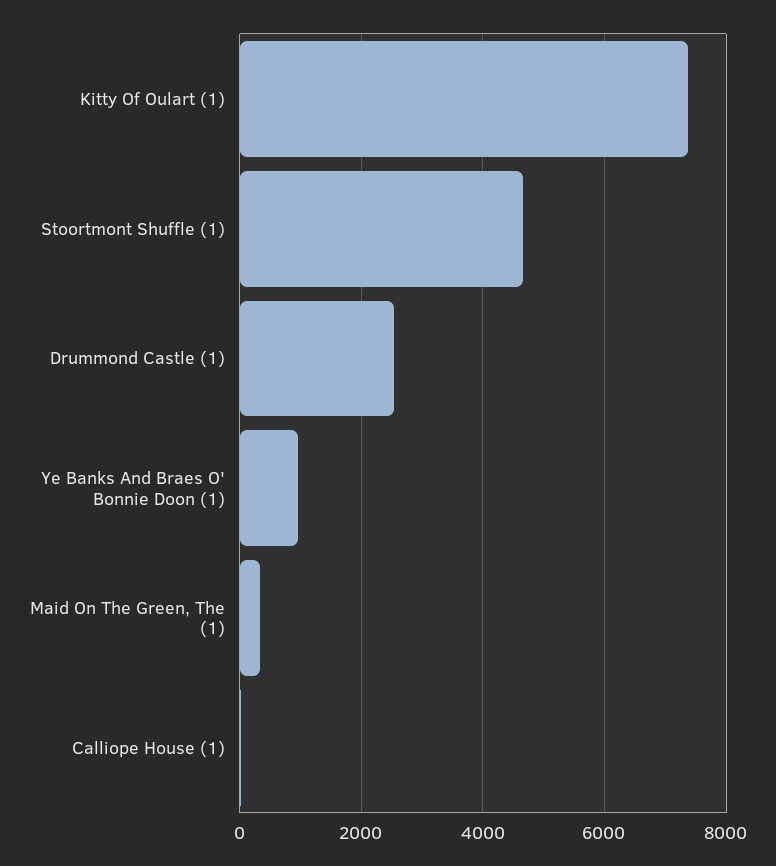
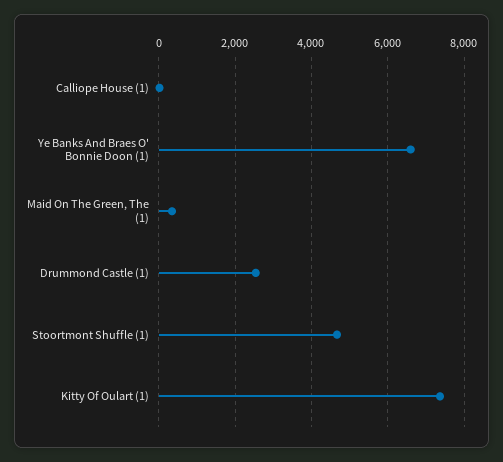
Ye Banks And Braes O' Bonnie Doon (1): 1000 -> 6600

